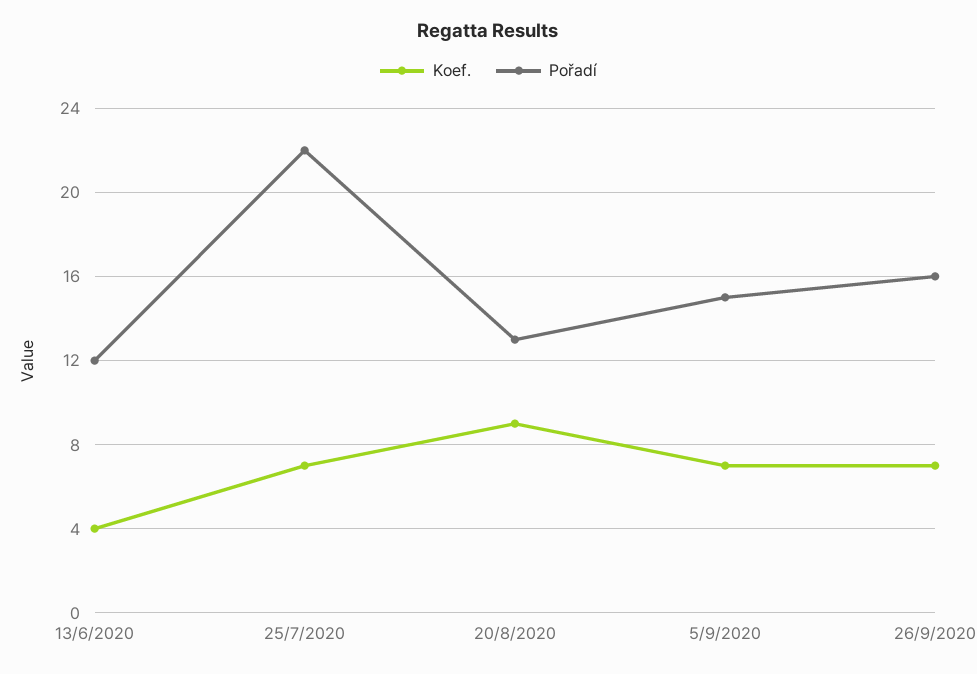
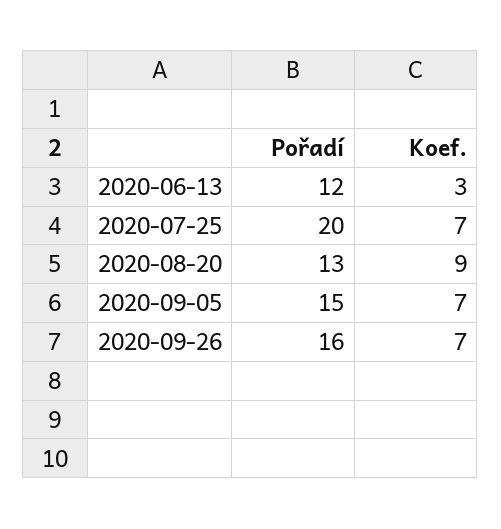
Koef., 13/6/2020: 4 -> 3
Pořadí, 25/7/2020: 22 -> 20

